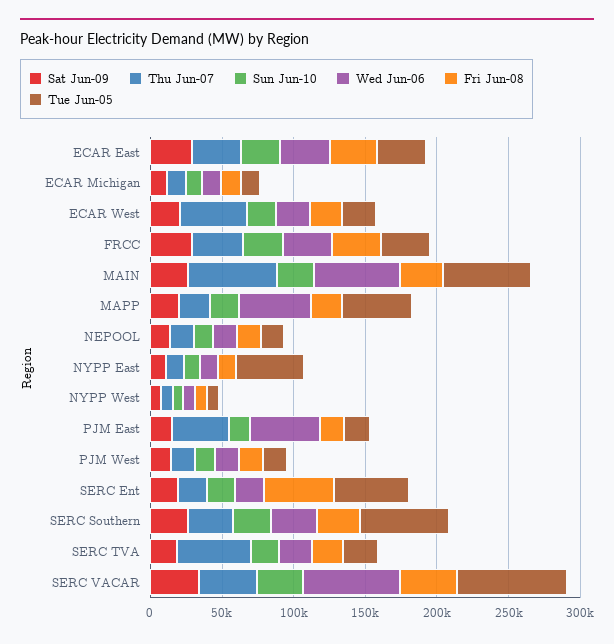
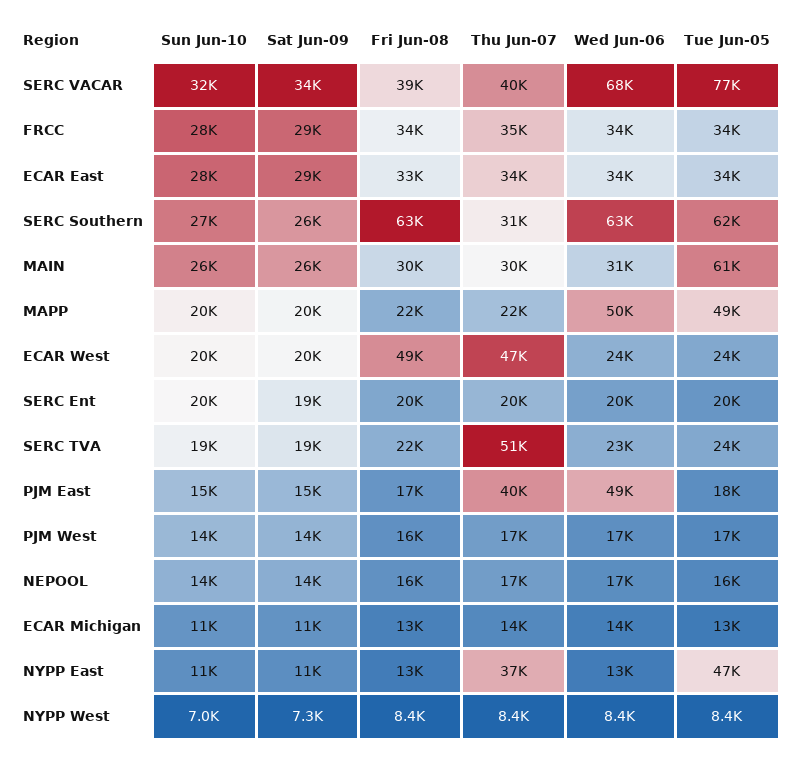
Fri Jun-08, ECAR West: 20000 -> 49000
Thu Jun-07, MAIN: 60000 -> 30000
Wed Jun-06, MAIN: 60000 -> 31000
Thu Jun-07, NYPP East: 10000 -> 37000
Fri Jun-08, SERC Ent: 50000 -> 20000
Tue Jun-05, SERC Ent: 50000 -> 20000
Wed Jun-06, SERC Southern: 30000 -> 63000
Fri Jun-08, SERC Southern: 30000 -> 63000

